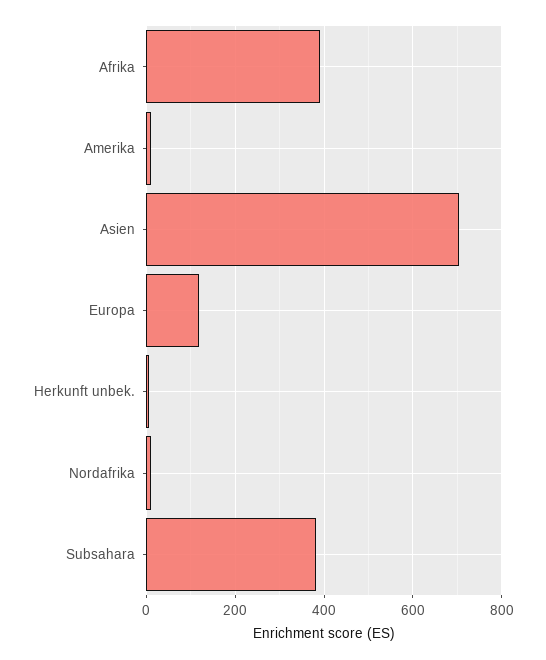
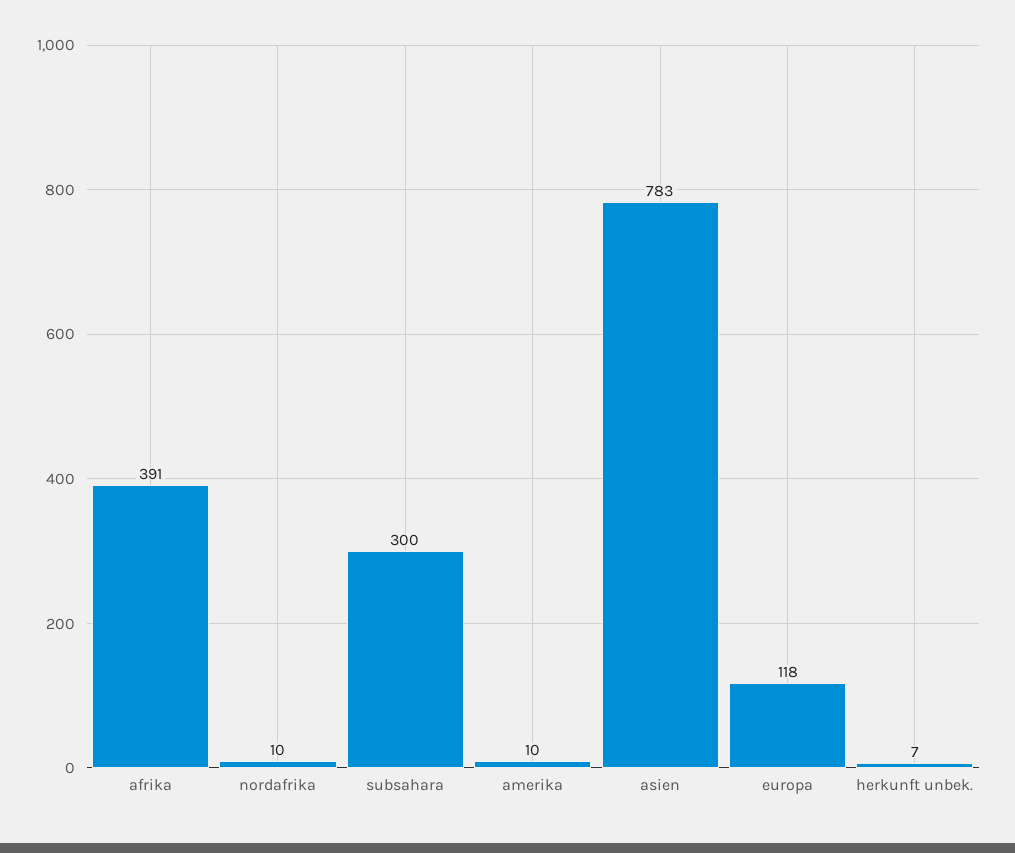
Asien: 700 -> 783
Subsahara: 380 -> 300

